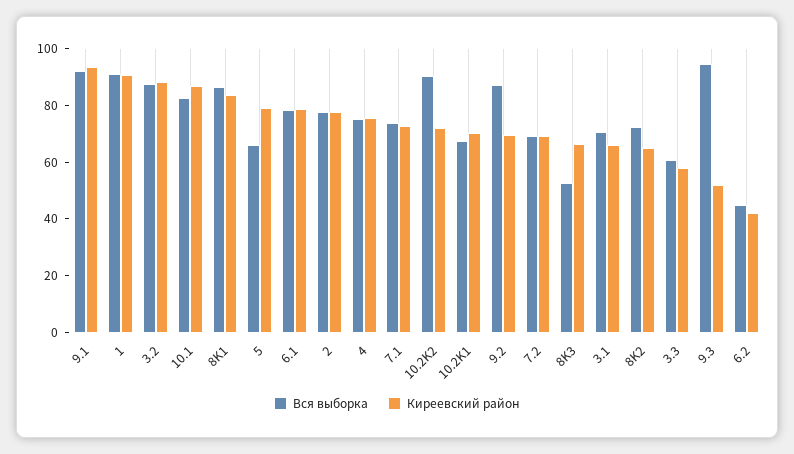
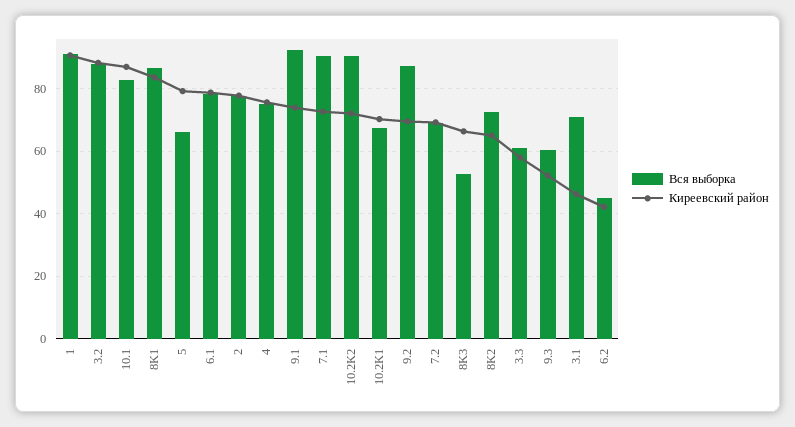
Киреевский район, 9.1: 95 -> 74
Вся выборка, 7.1: 75 -> 90
Киреевский район, 3.1: 65 -> 46
Вся выборка, 9.3: 95 -> 60

